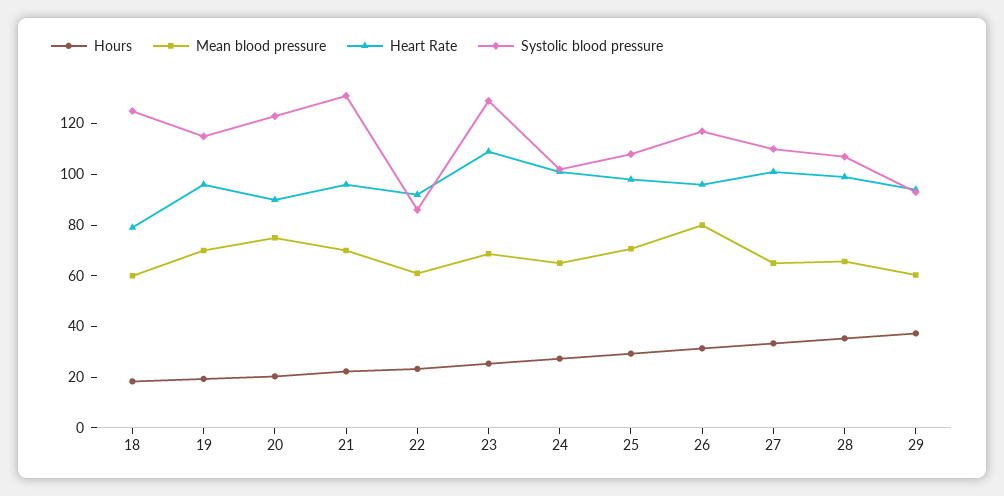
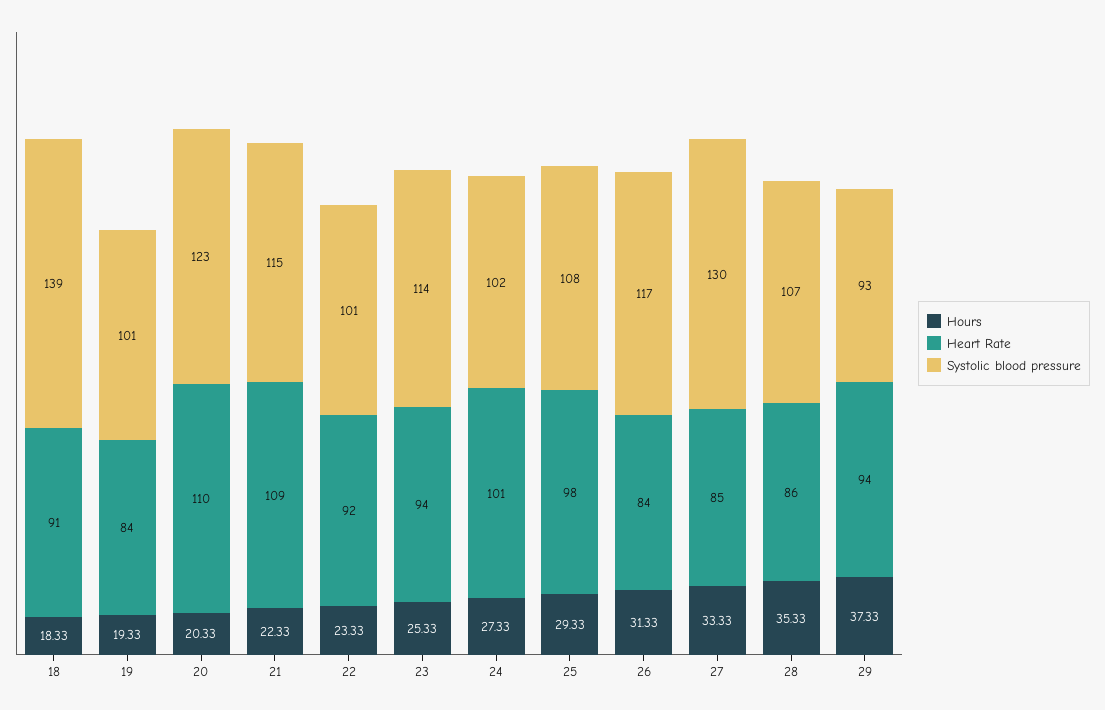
Mean blood pressure, 18: 60 -> none
Heart Rate, 18: 80 -> 91
Systolic blood pressure, 18: 125 -> 139
Mean blood pressure, 19: 70 -> none
Heart Rate, 19: 95 -> 84
Systolic blood pressure, 19: 115 -> 101
Mean blood pressure, 20: 75 -> none
Heart Rate, 20: 90 -> 110
Mean blood pressure, 21: 70 -> none
Heart Rate, 21: 95 -> 109
Systolic blood pressure, 21: 130 -> 115
Mean blood pressure, 22: 60 -> none
Systolic blood pressure, 22: 85 -> 101
Mean blood pressure, 23: 70 -> none
Heart Rate, 23: 110 -> 94
Systolic blood pressure, 23: 130 -> 114
Mean blood pressure, 24: 65 -> none
Mean blood pressure, 25: 70 -> none
Mean blood pressure, 26: 80 -> none
Heart Rate, 26: 95 -> 84
Mean blood pressure, 27: 65 -> none
Heart Rate, 27: 100 -> 85
Systolic blood pressure, 27: 110 -> 130
Mean blood pressure, 28: 65 -> none
Heart Rate, 28: 100 -> 86
Mean blood pressure, 29: 60 -> none

